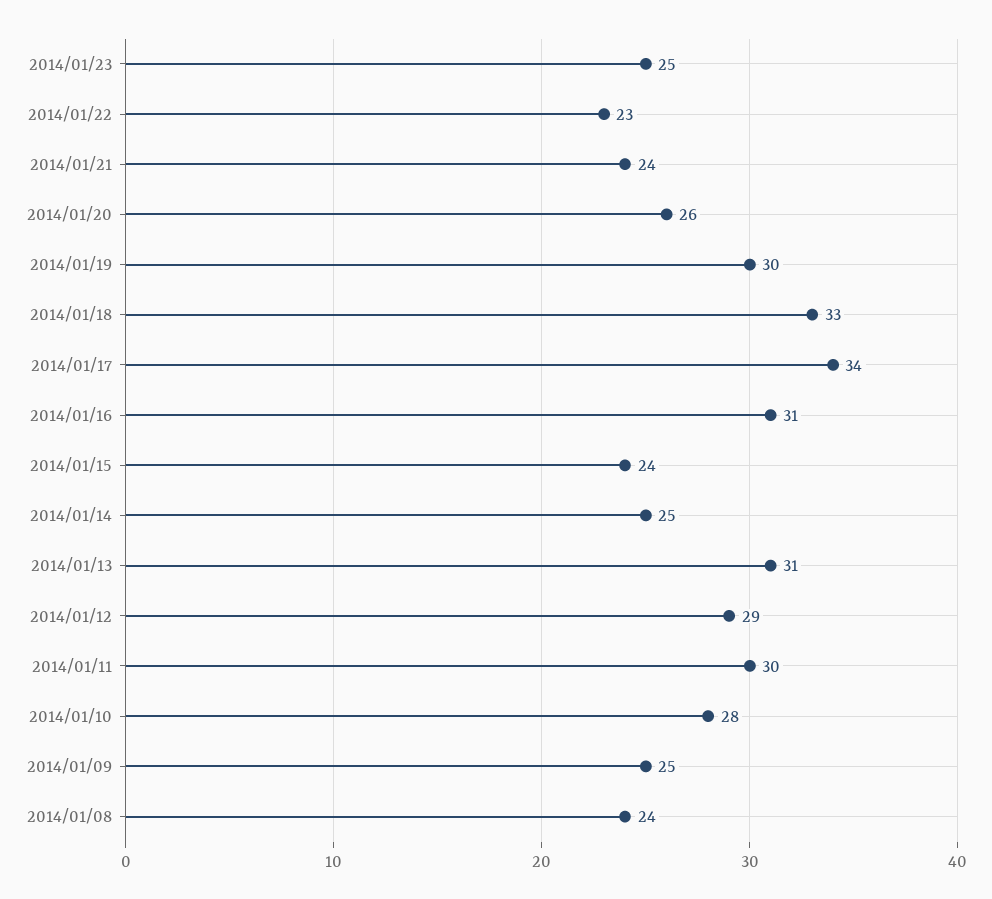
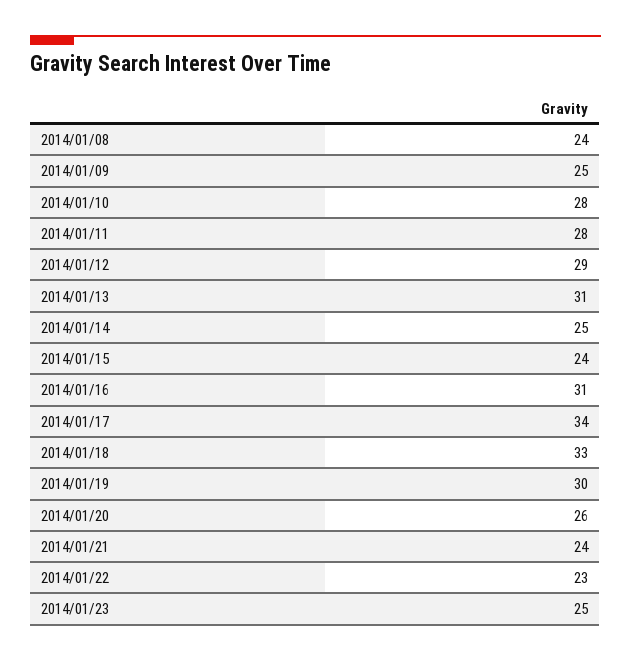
2014/01/11: 30 -> 28

